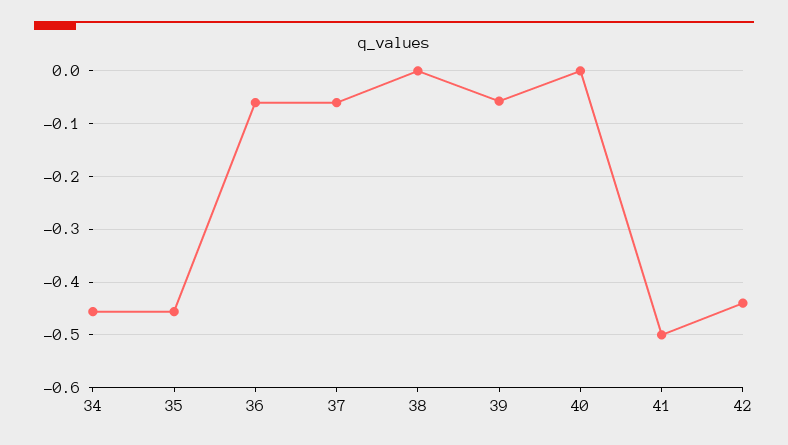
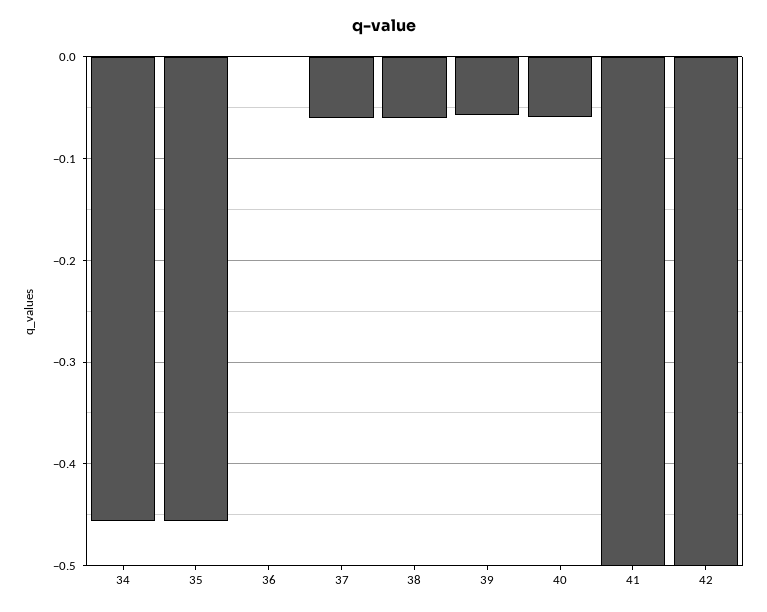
36: -0.06 -> 0
38: 0 -> -0.06
40: 0 -> -0.06
42: -0.44 -> -0.5

